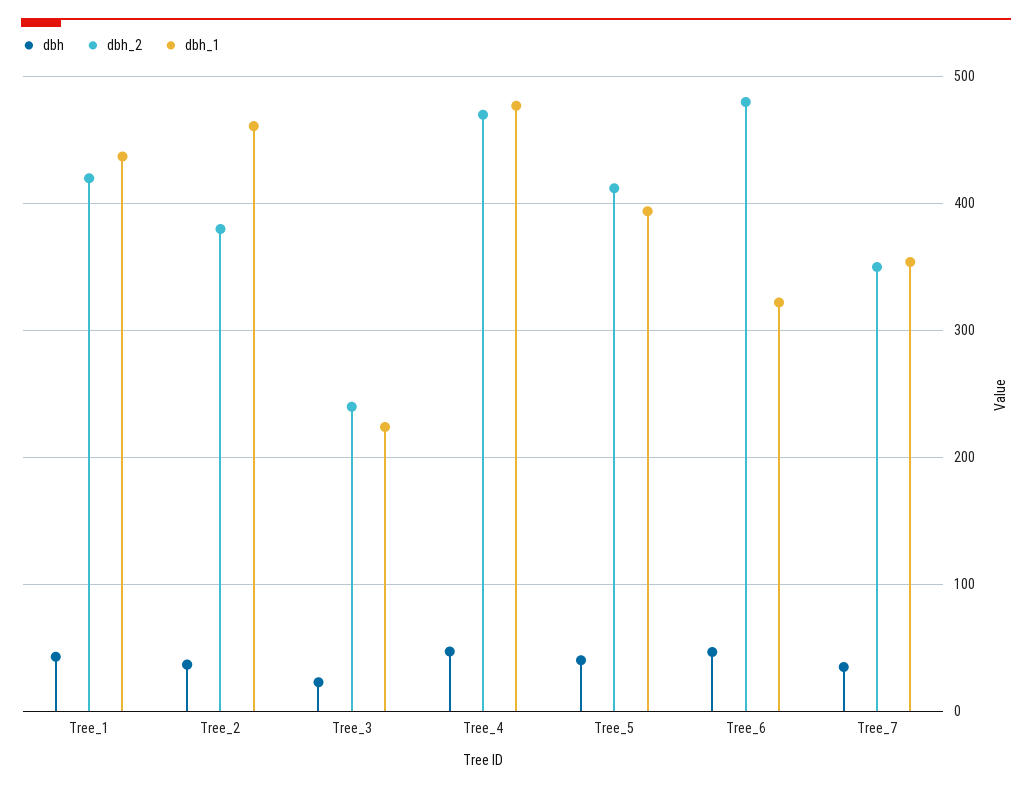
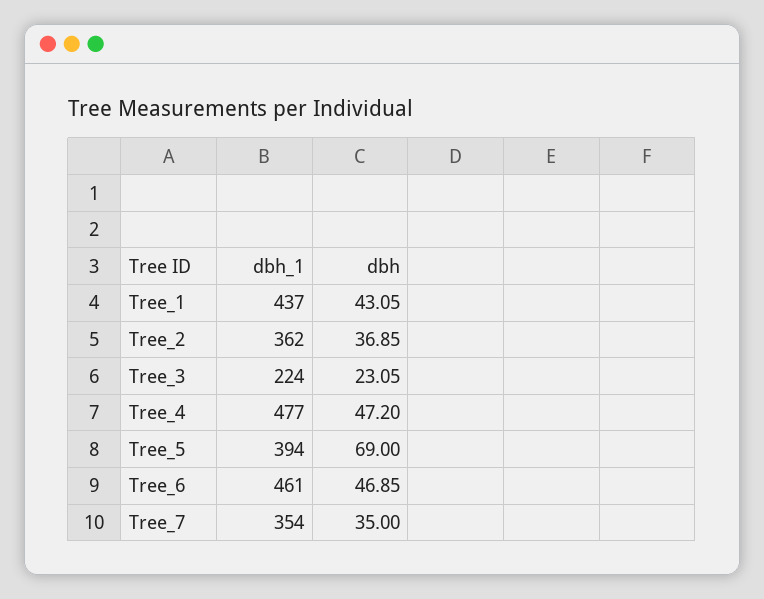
dbh_2, Tree_1: 420 -> none
dbh_2, Tree_2: 380 -> none
dbh_1, Tree_2: 460 -> 362
dbh_2, Tree_3: 240 -> none
dbh_2, Tree_4: 470 -> none
dbh, Tree_5: 40 -> 69
dbh_2, Tree_5: 410 -> none
dbh_2, Tree_6: 480 -> none
dbh_1, Tree_6: 320 -> 461
dbh_2, Tree_7: 350 -> none

